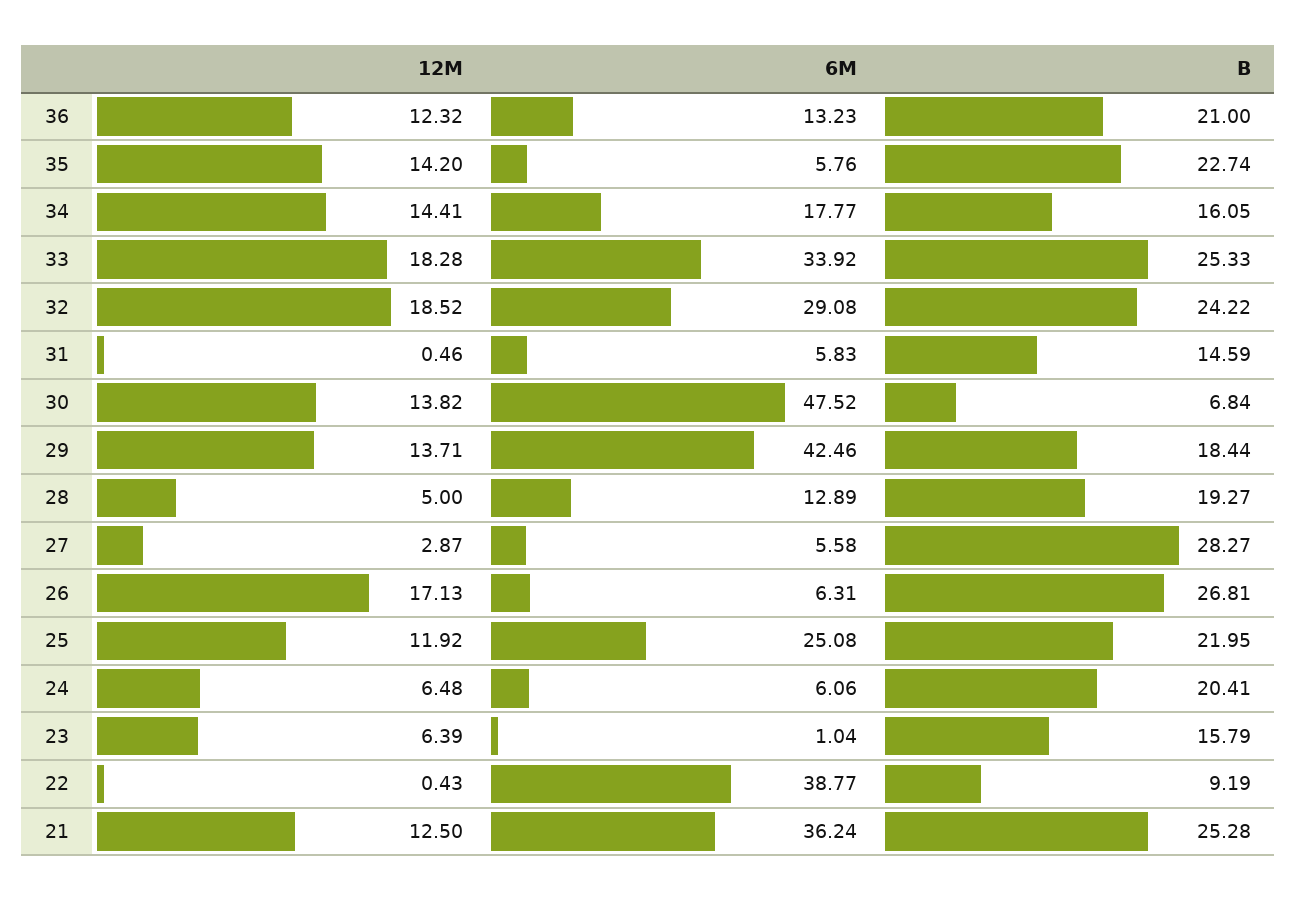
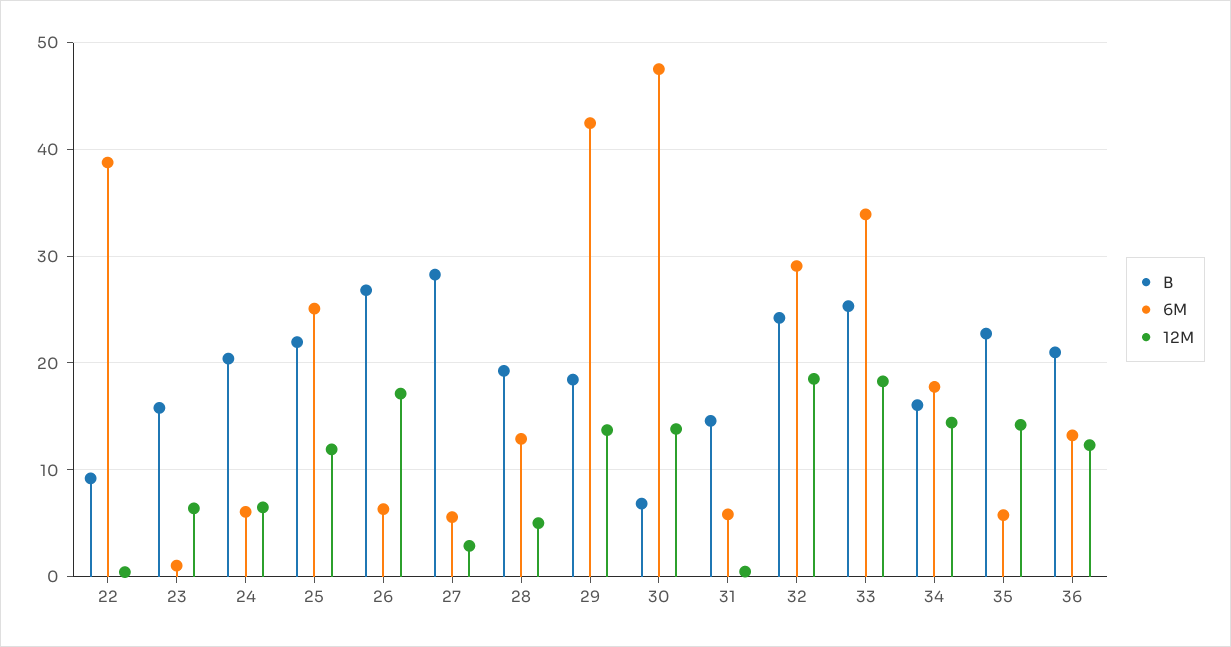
12M, 21: 12.5 -> none
6M, 21: 36.24 -> none
B, 21: 25.28 -> none

